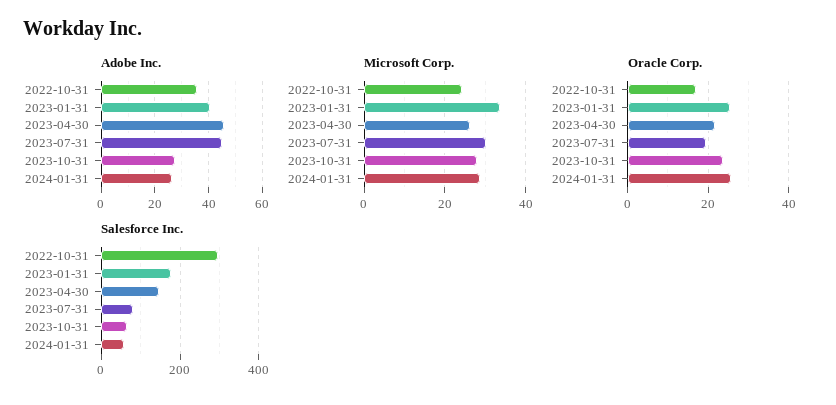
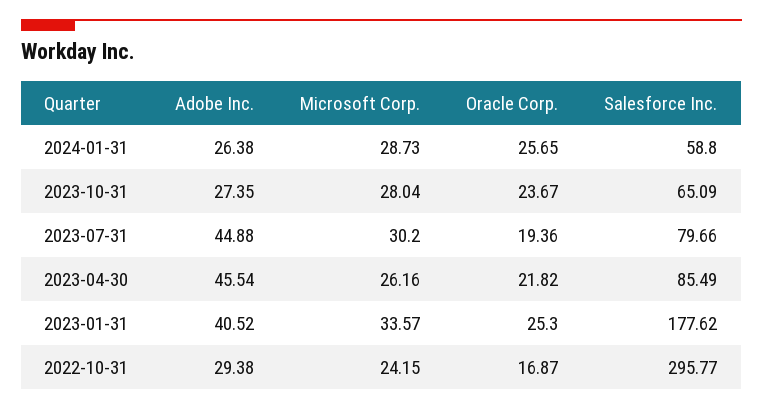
Adobe Inc., 2022-10-31: 35 -> 29.38
Salesforce Inc., 2023-04-30: 140 -> 85.49

